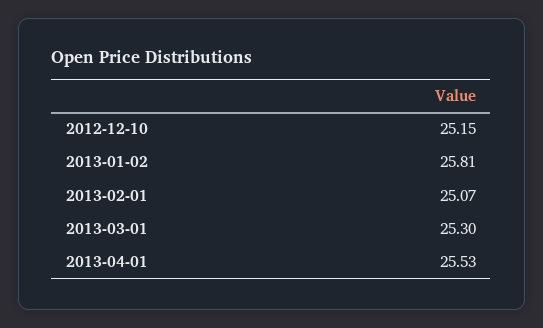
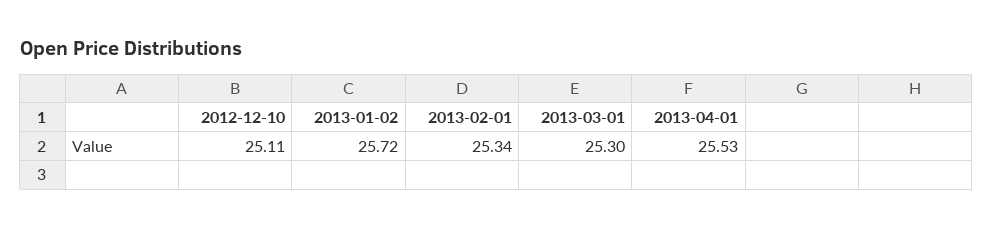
2012-12-10: 25.15 -> 25.11
2013-01-02: 25.81 -> 25.72
2013-02-01: 25.07 -> 25.34

